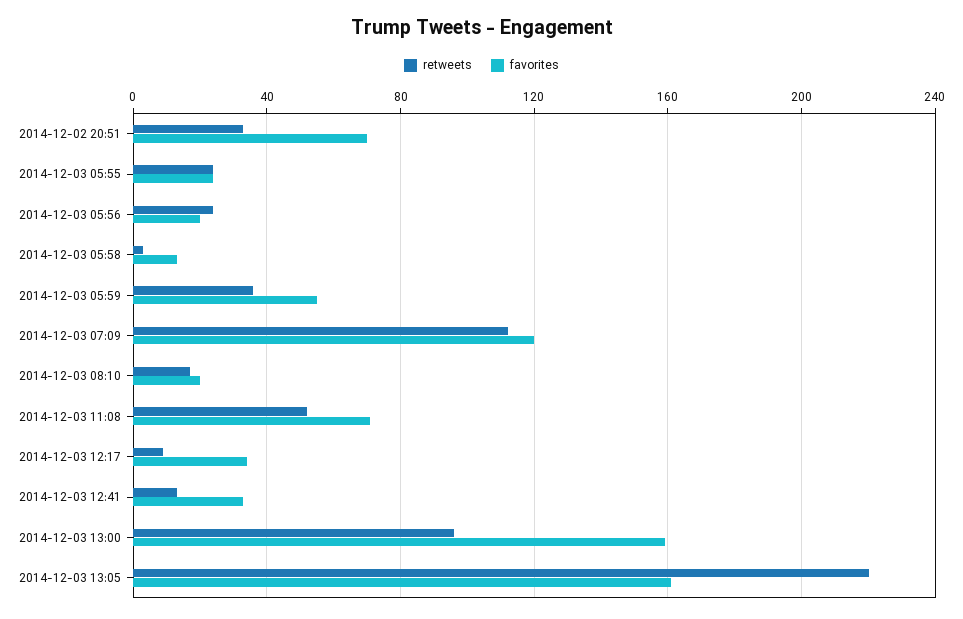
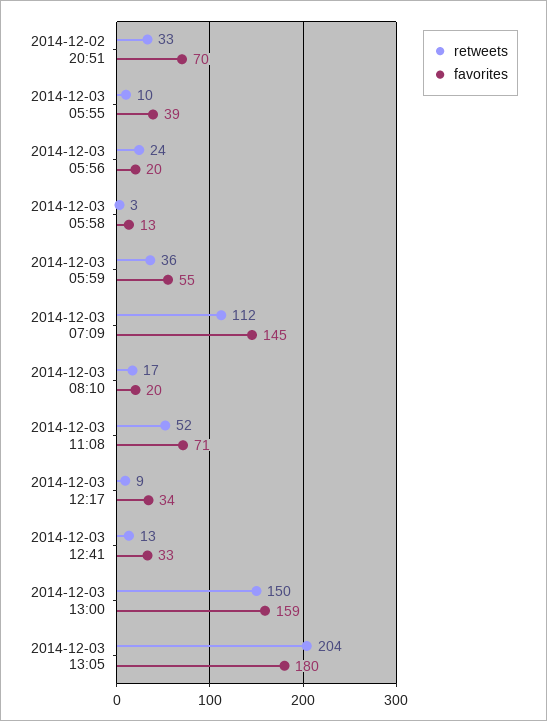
retweets, 2014-12-03 05:55: 25 -> 10
favorites, 2014-12-03 05:55: 25 -> 39
favorites, 2014-12-03 07:09: 120 -> 145
retweets, 2014-12-03 13:00: 95 -> 150
retweets, 2014-12-03 13:05: 220 -> 204
favorites, 2014-12-03 13:05: 160 -> 180

